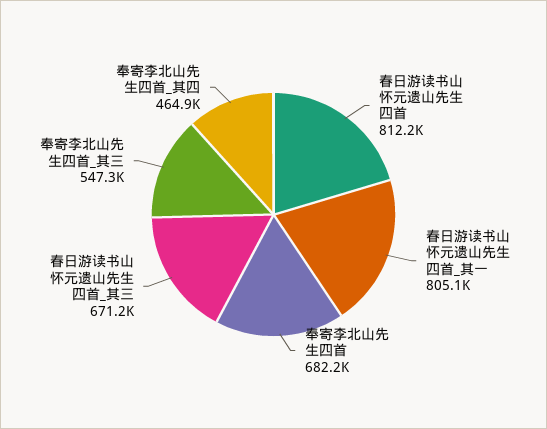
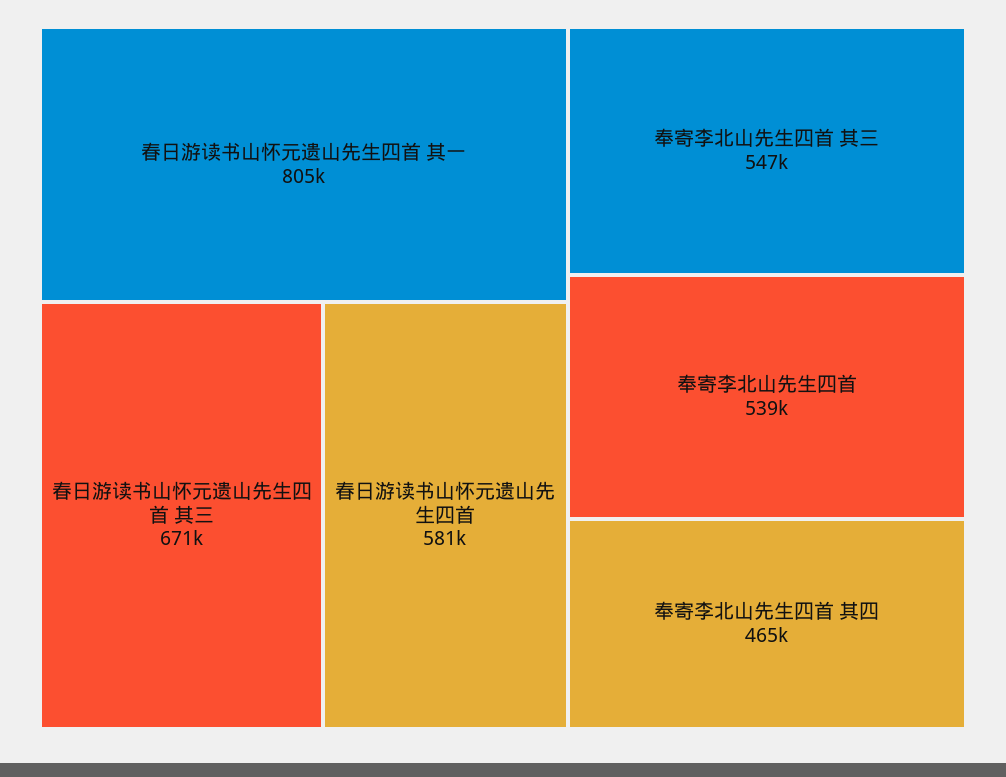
春日游读书山怀元遗山先生四首: 812200 -> 581000
奉寄李北山先生四首: 682200 -> 539000

